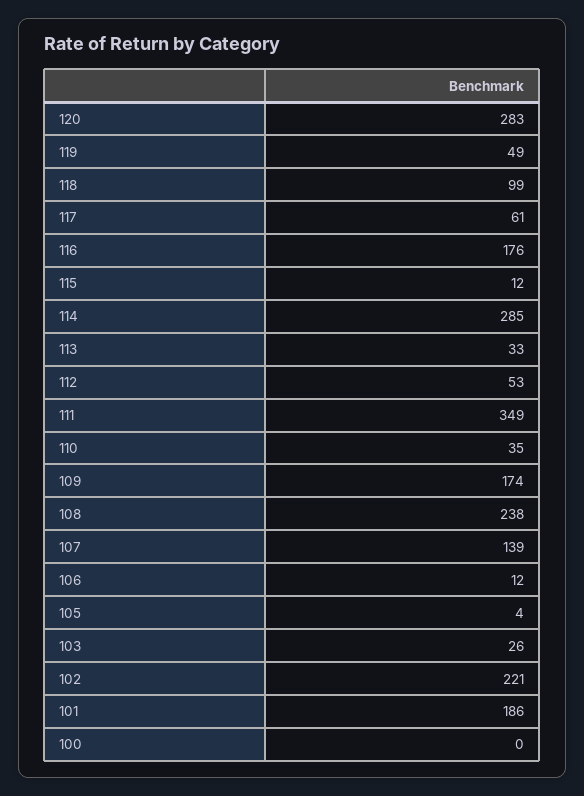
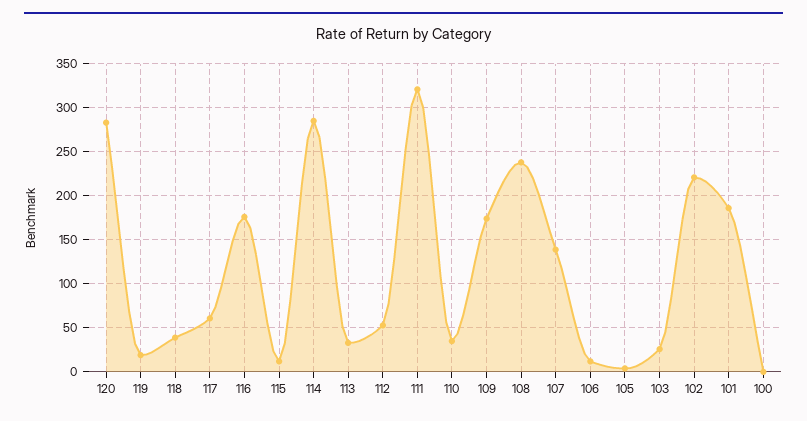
119: 49 -> 20
118: 99 -> 40
111: 349 -> 320

